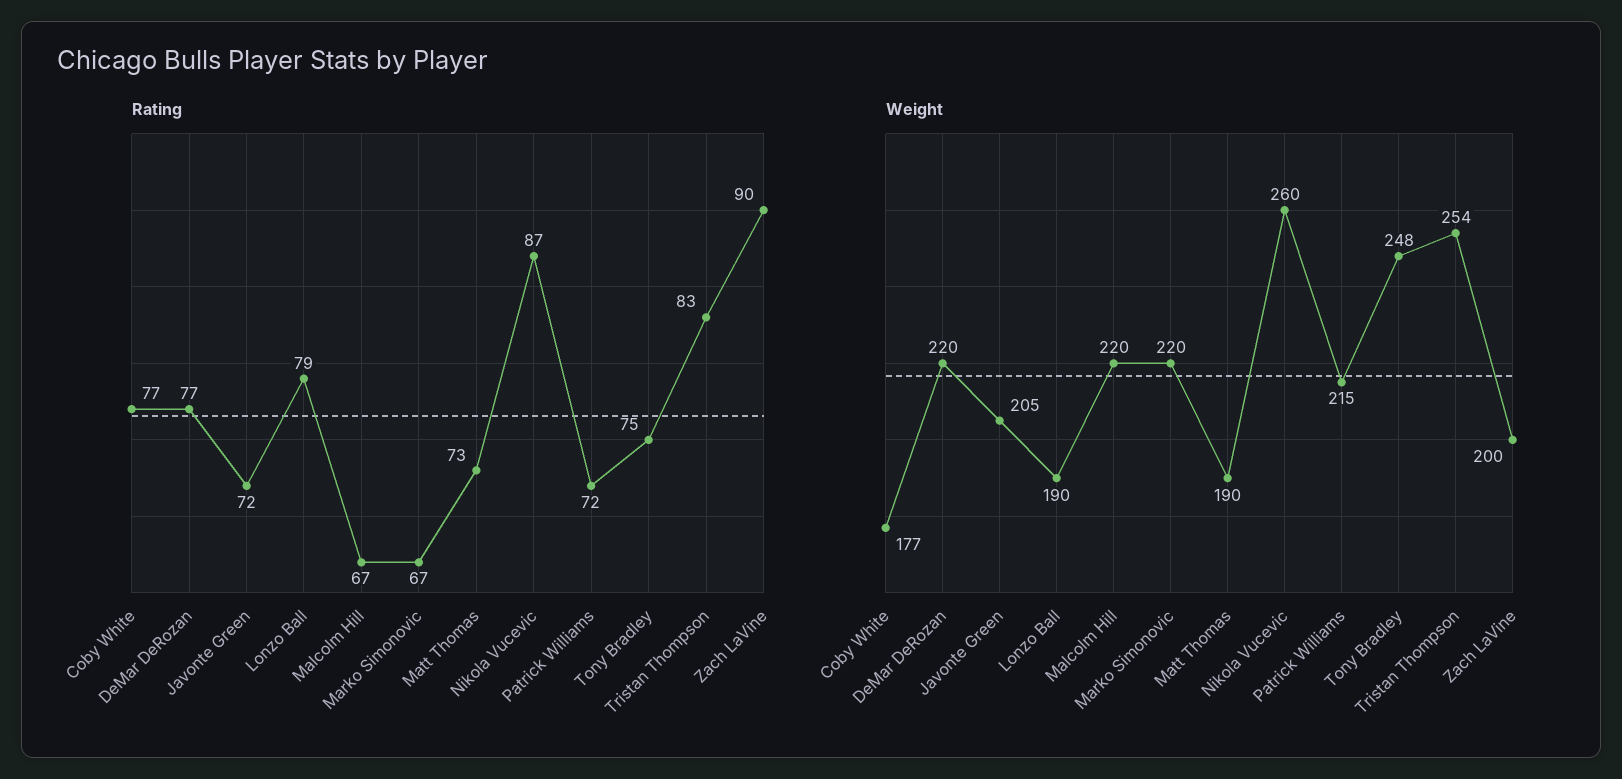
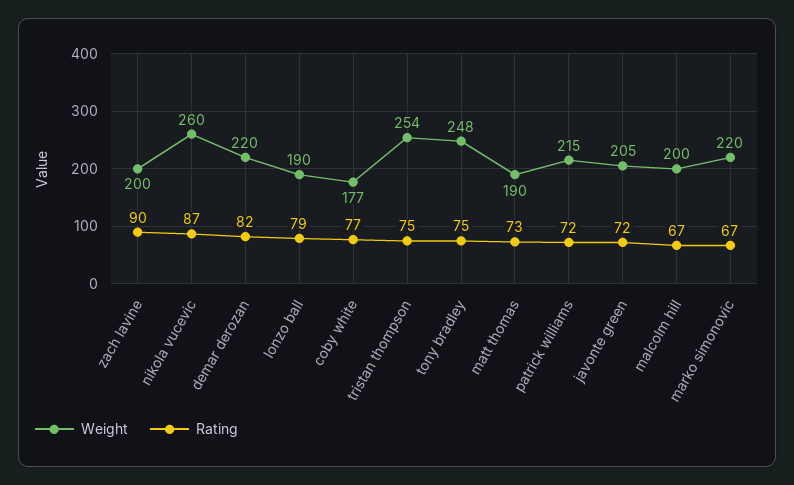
Rating, DeMar DeRozan: 77 -> 82
Rating, Tristan Thompson: 83 -> 75
Weight, Malcolm Hill: 220 -> 200

